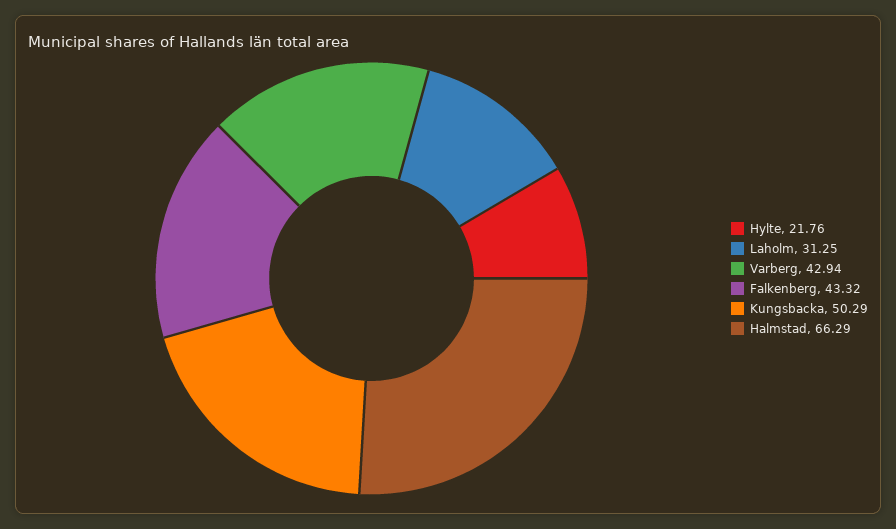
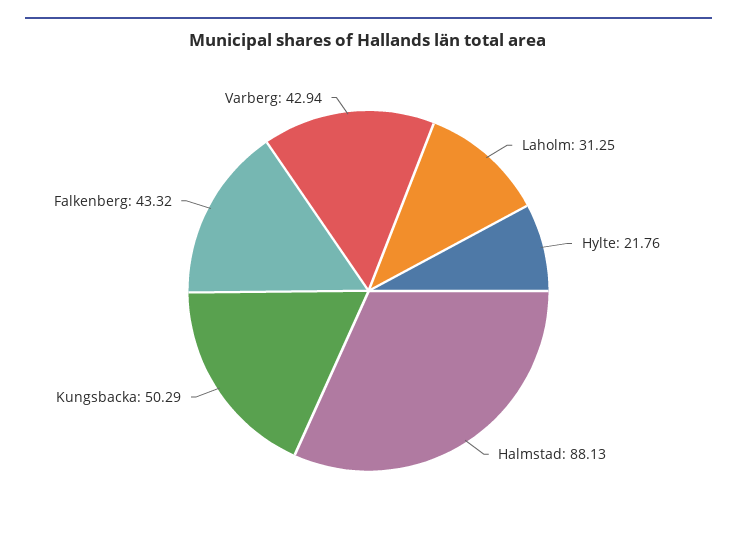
Halmstad: 66.29 -> 88.13

